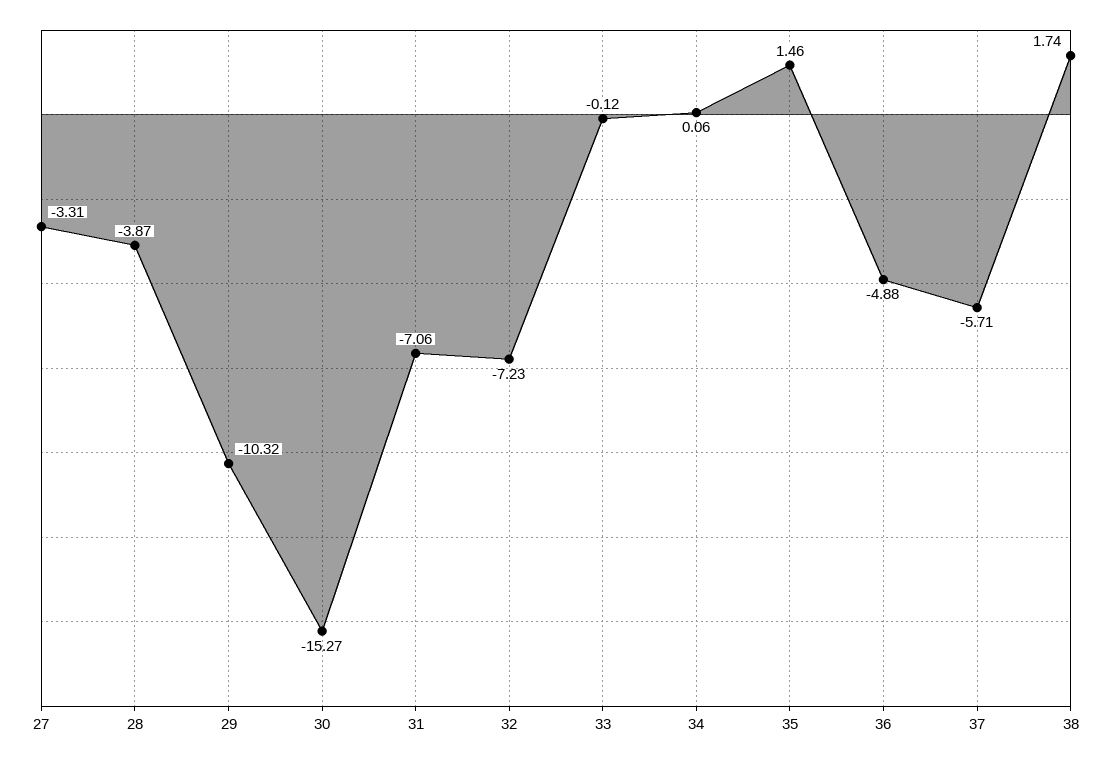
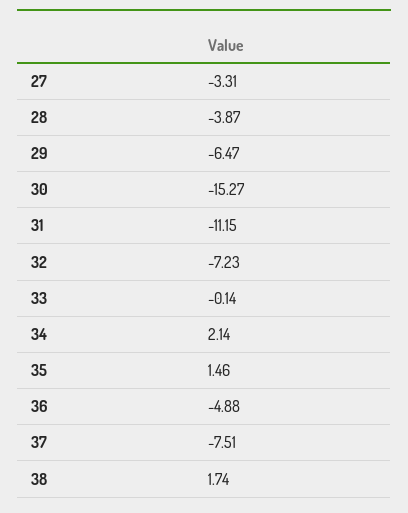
29: -10.32 -> -6.47
31: -7.06 -> -11.15
33: -0.12 -> -0.14
34: 0.06 -> 2.14
37: -5.71 -> -7.51

